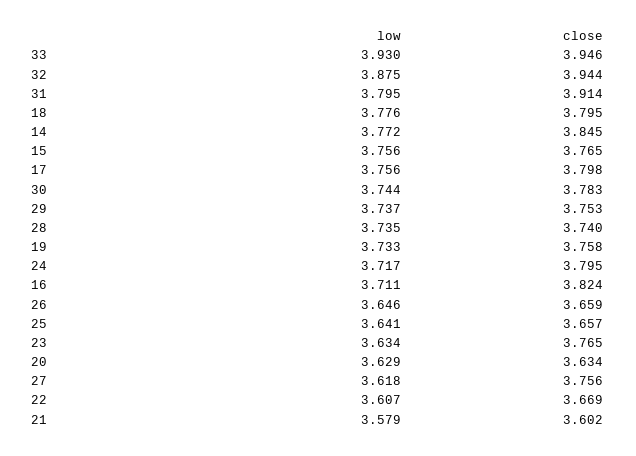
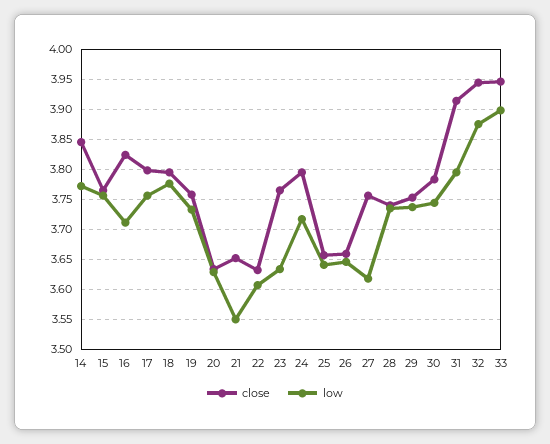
low, 33: 3.93 -> 3.9
close, 22: 3.669 -> 3.63
low, 21: 3.579 -> 3.55
close, 21: 3.602 -> 3.65

